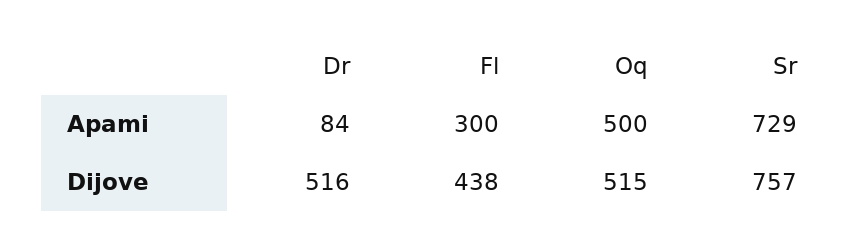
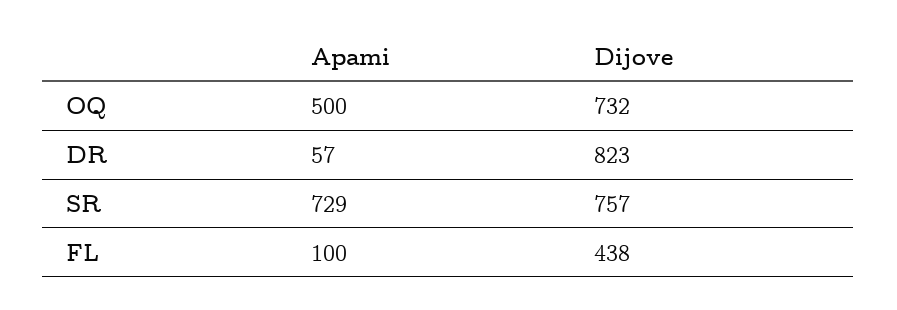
Dr, Apami: 84 -> 57
Fl, Apami: 300 -> 100
Dr, Dijove: 516 -> 823
Oq, Dijove: 515 -> 732

